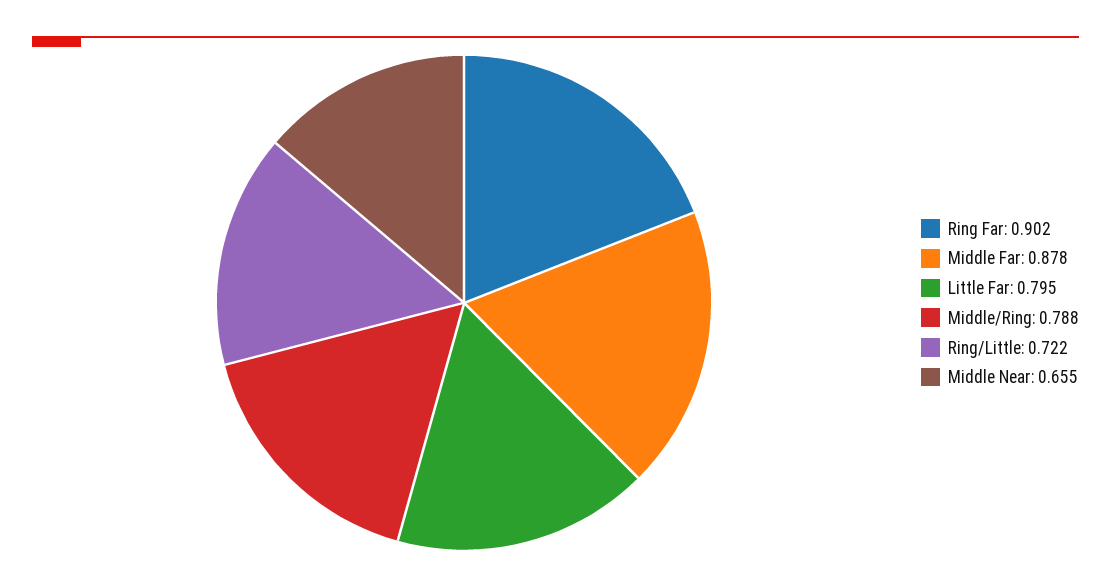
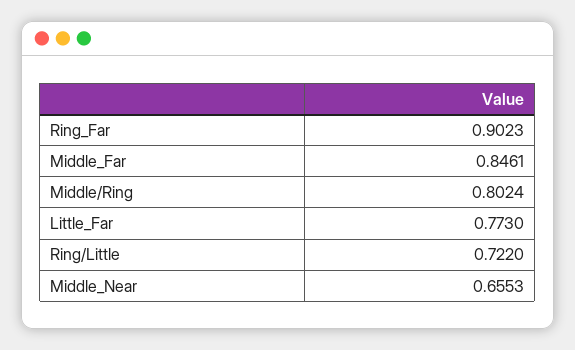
Middle Far: 0.878 -> 0.8461
Little Far: 0.795 -> 0.773
Middle/Ring: 0.788 -> 0.8024

